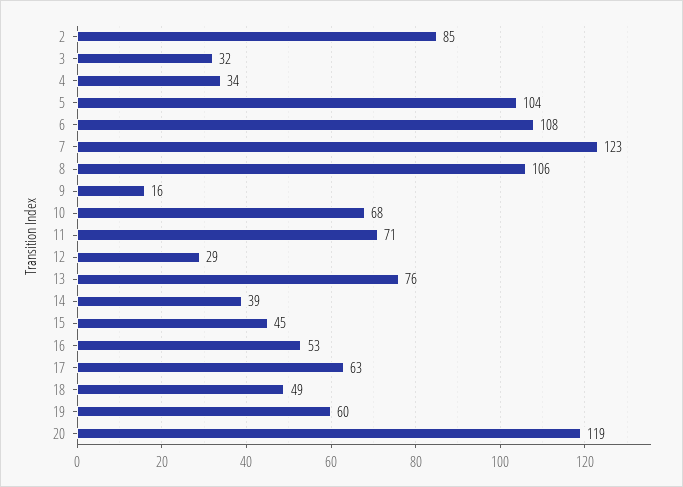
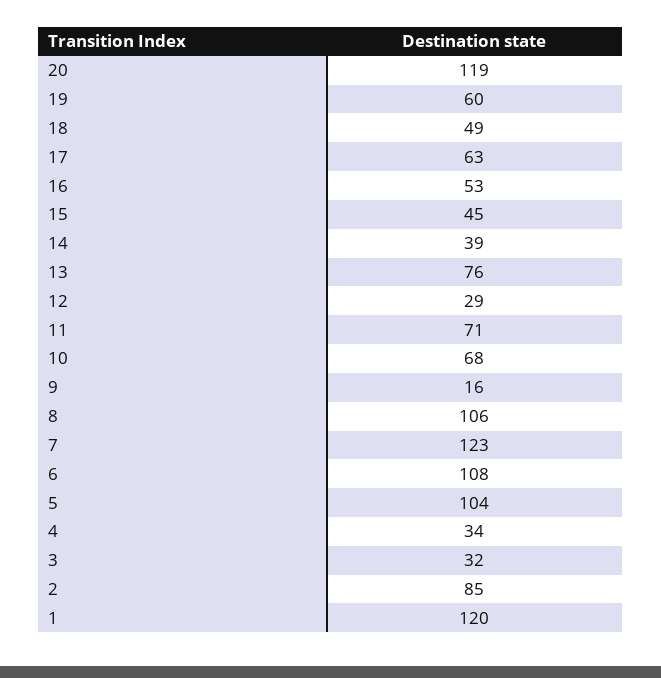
1: none -> 120

